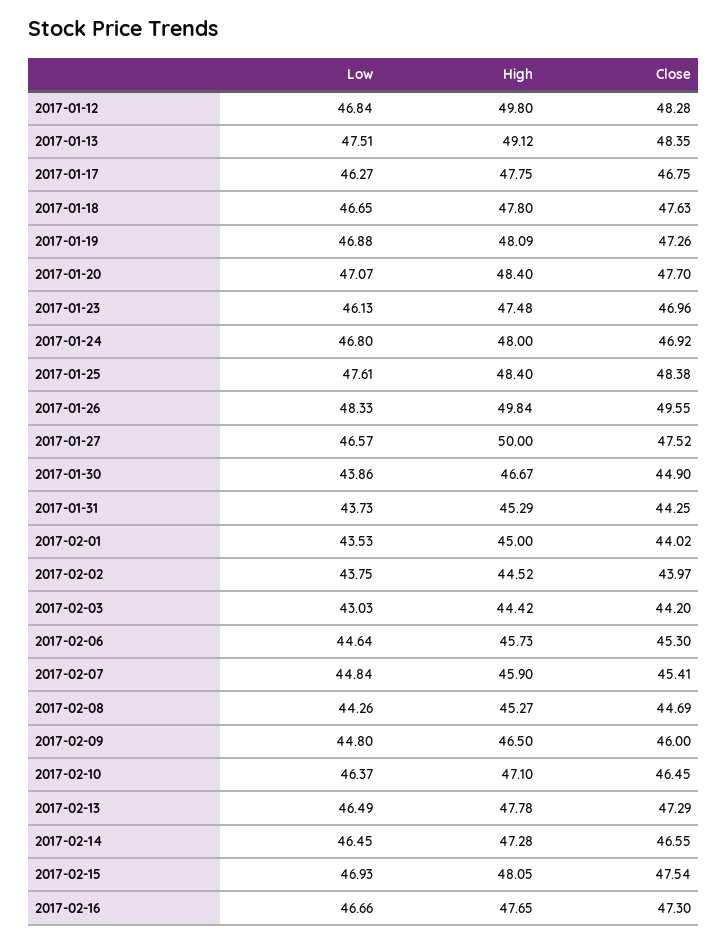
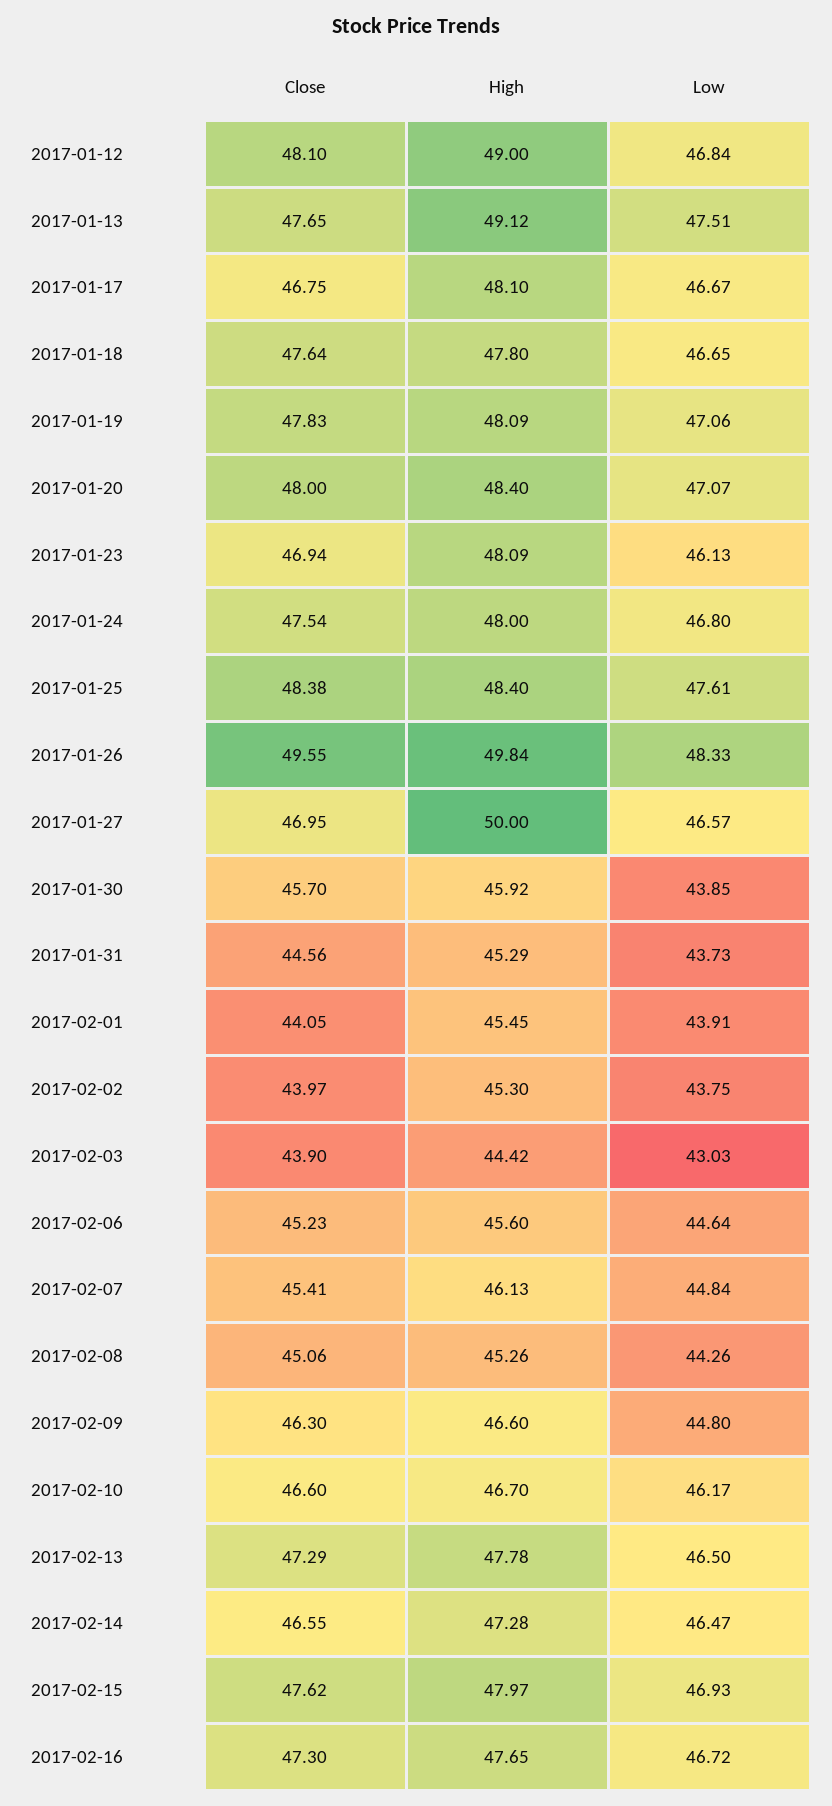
High, 2017-01-12: 49.8 -> 49
Close, 2017-01-12: 48.28 -> 48.1
Close, 2017-01-13: 48.35 -> 47.65
Low, 2017-01-17: 46.27 -> 46.67
High, 2017-01-17: 47.75 -> 48.1
Close, 2017-01-18: 47.63 -> 47.64
Low, 2017-01-19: 46.88 -> 47.06
Close, 2017-01-19: 47.26 -> 47.83
Close, 2017-01-20: 47.7 -> 48
High, 2017-01-23: 47.48 -> 48.09
Close, 2017-01-23: 46.96 -> 46.94
Close, 2017-01-24: 46.92 -> 47.54
Close, 2017-01-27: 47.52 -> 46.95
Low, 2017-01-30: 43.86 -> 43.85
High, 2017-01-30: 46.67 -> 45.92
Close, 2017-01-30: 44.9 -> 45.7
Close, 2017-01-31: 44.25 -> 44.56
Low, 2017-02-01: 43.53 -> 43.91
High, 2017-02-01: 45 -> 45.45
Close, 2017-02-01: 44.02 -> 44.05
High, 2017-02-02: 44.52 -> 45.3
Close, 2017-02-03: 44.2 -> 43.9
High, 2017-02-06: 45.73 -> 45.6
Close, 2017-02-06: 45.3 -> 45.23
High, 2017-02-07: 45.9 -> 46.13
High, 2017-02-08: 45.27 -> 45.26
Close, 2017-02-08: 44.69 -> 45.06
High, 2017-02-09: 46.5 -> 46.6
Close, 2017-02-09: 46 -> 46.3
Low, 2017-02-10: 46.37 -> 46.17
High, 2017-02-10: 47.1 -> 46.7
Close, 2017-02-10: 46.45 -> 46.6
Low, 2017-02-13: 46.49 -> 46.5
Low, 2017-02-14: 46.45 -> 46.47
High, 2017-02-15: 48.05 -> 47.97
Close, 2017-02-15: 47.54 -> 47.62
Low, 2017-02-16: 46.66 -> 46.72

